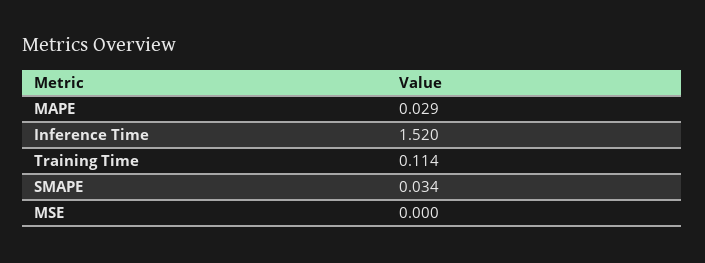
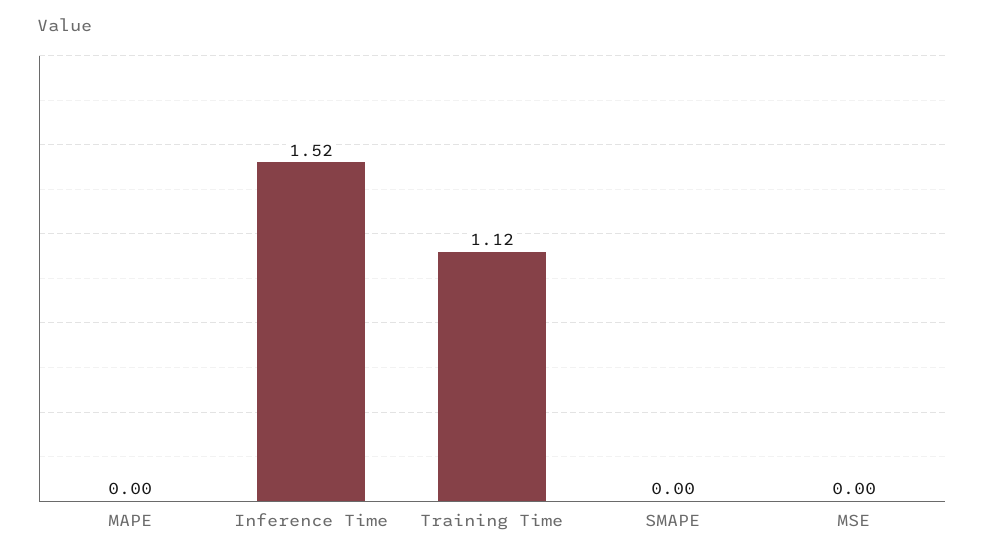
MAPE: 0.029 -> 0
Training Time: 0.114 -> 1.12
SMAPE: 0.034 -> 0

